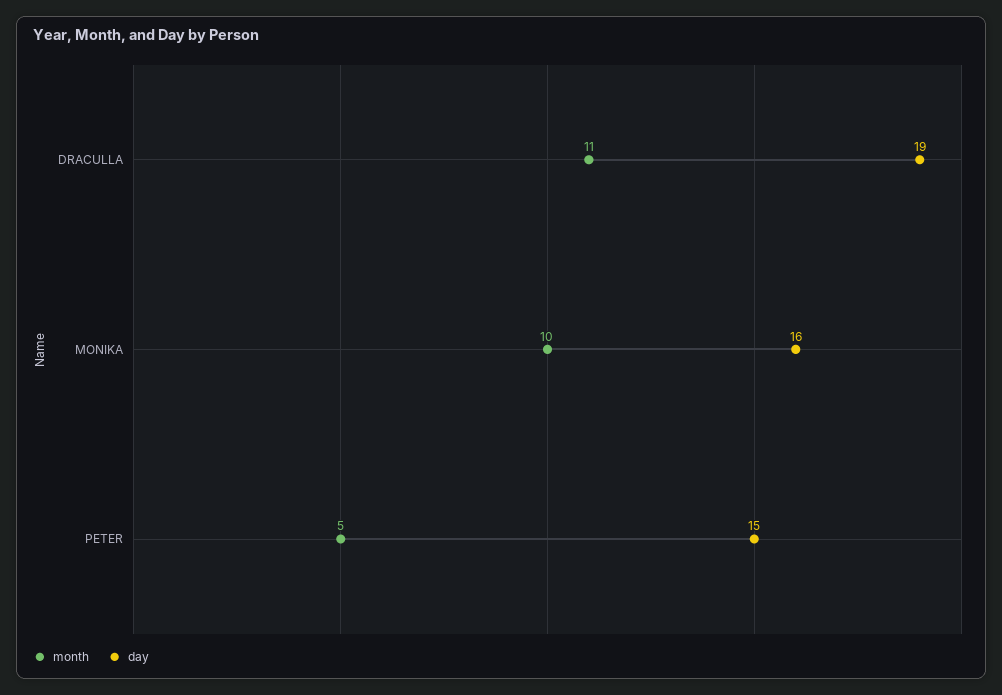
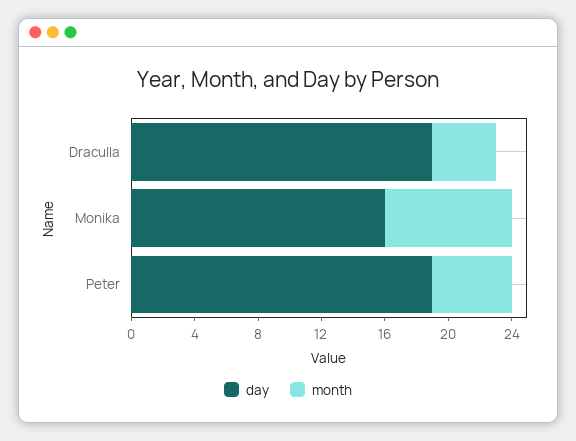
month, DRACULLA: 11 -> 4
month, MONIKA: 10 -> 8
day, PETER: 15 -> 19

